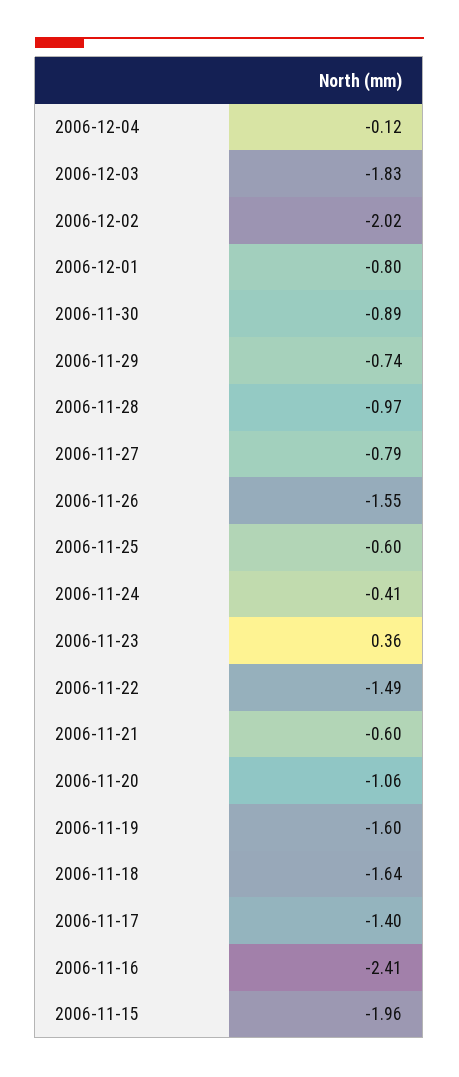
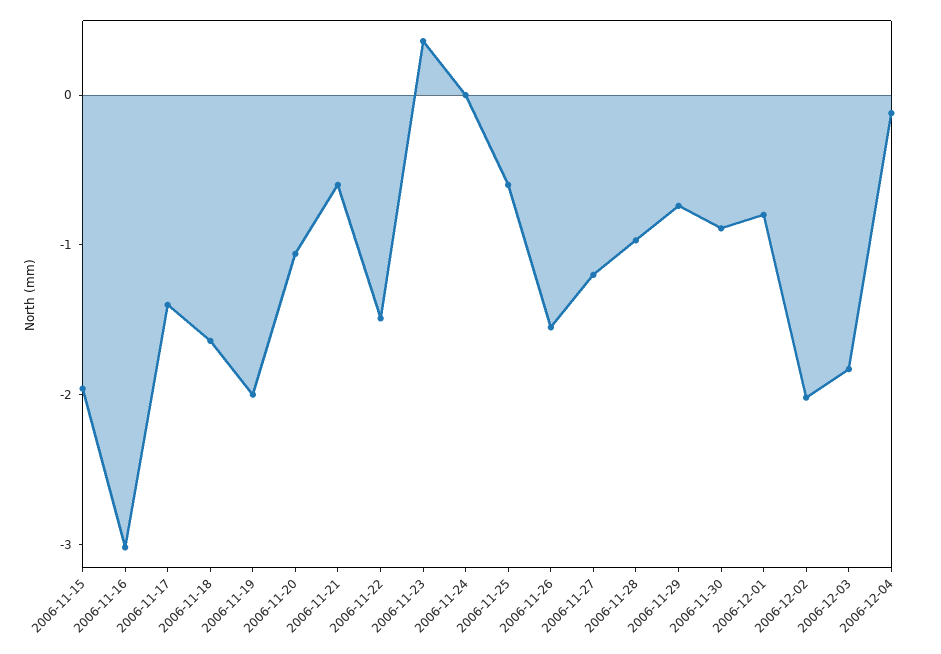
2006-11-27: -0.79 -> -1.2
2006-11-24: -0.41 -> 0
2006-11-19: -1.6 -> -2
2006-11-16: -2.41 -> -3

